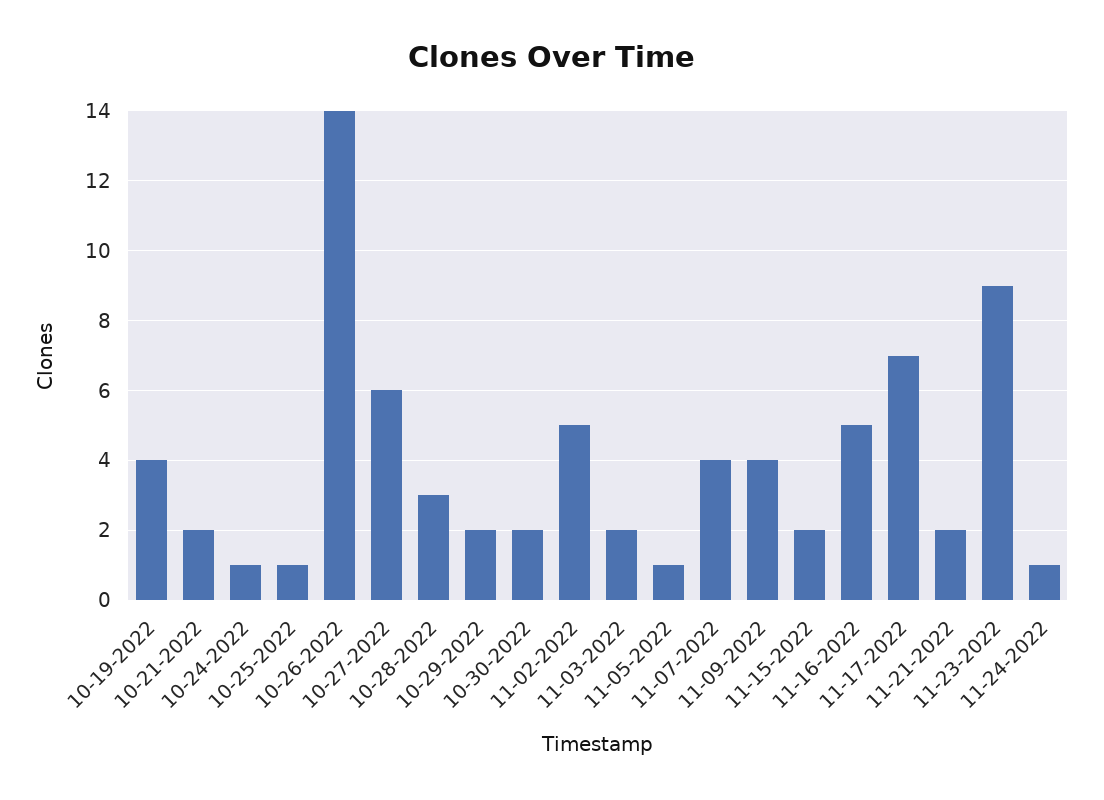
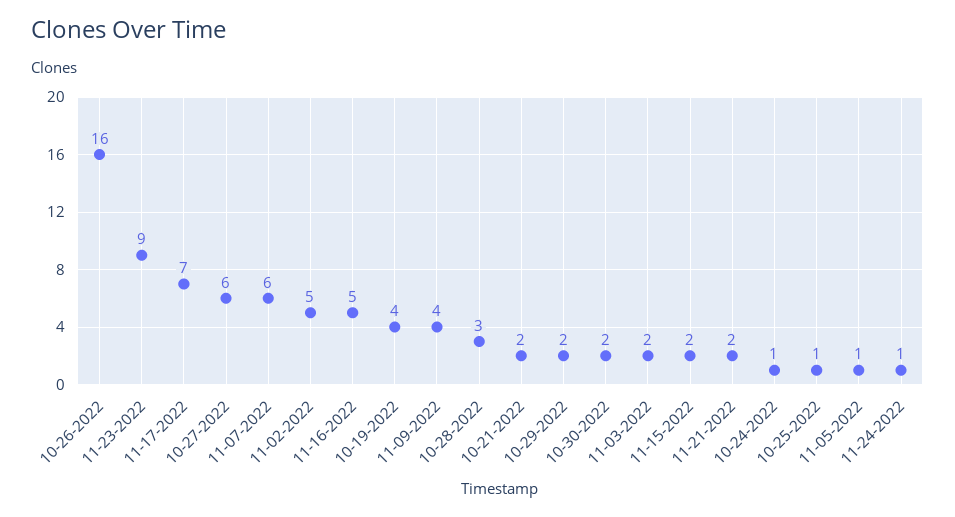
10-26-2022: 14 -> 16
11-07-2022: 4 -> 6

